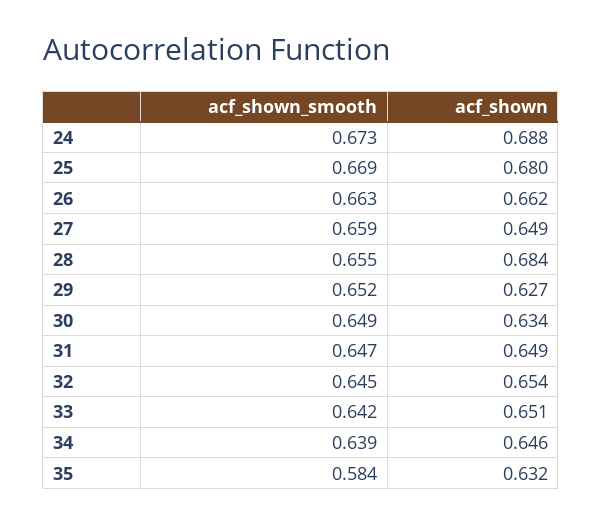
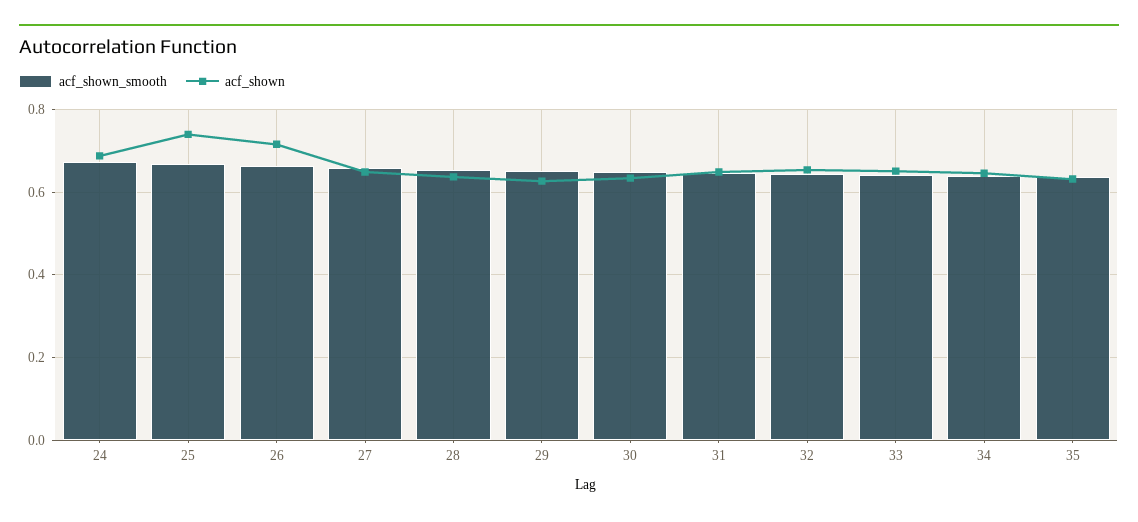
acf_shown, 25: 0.68 -> 0.74
acf_shown, 26: 0.662 -> 0.72
acf_shown, 28: 0.684 -> 0.64
acf_shown_smooth, 35: 0.584 -> 0.64

